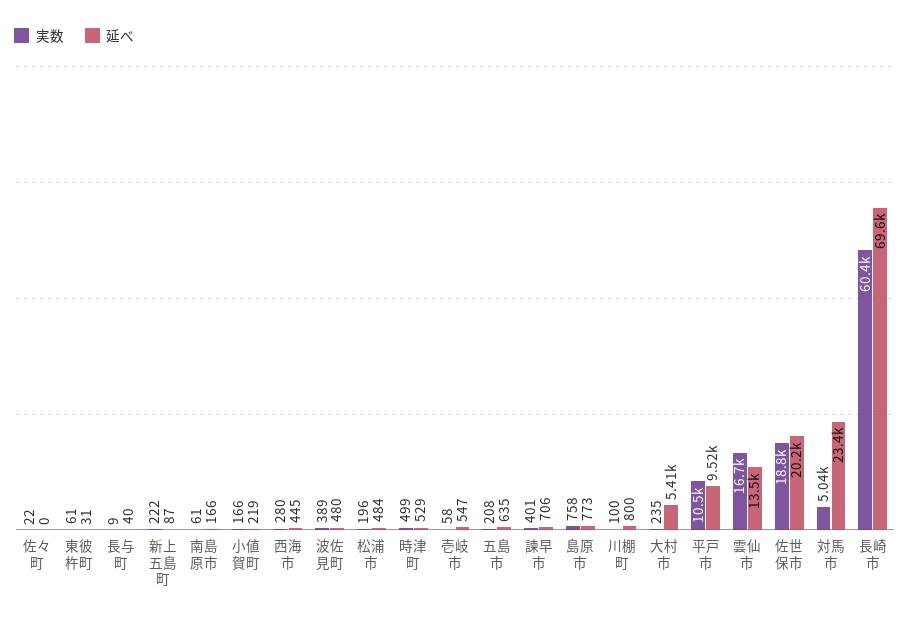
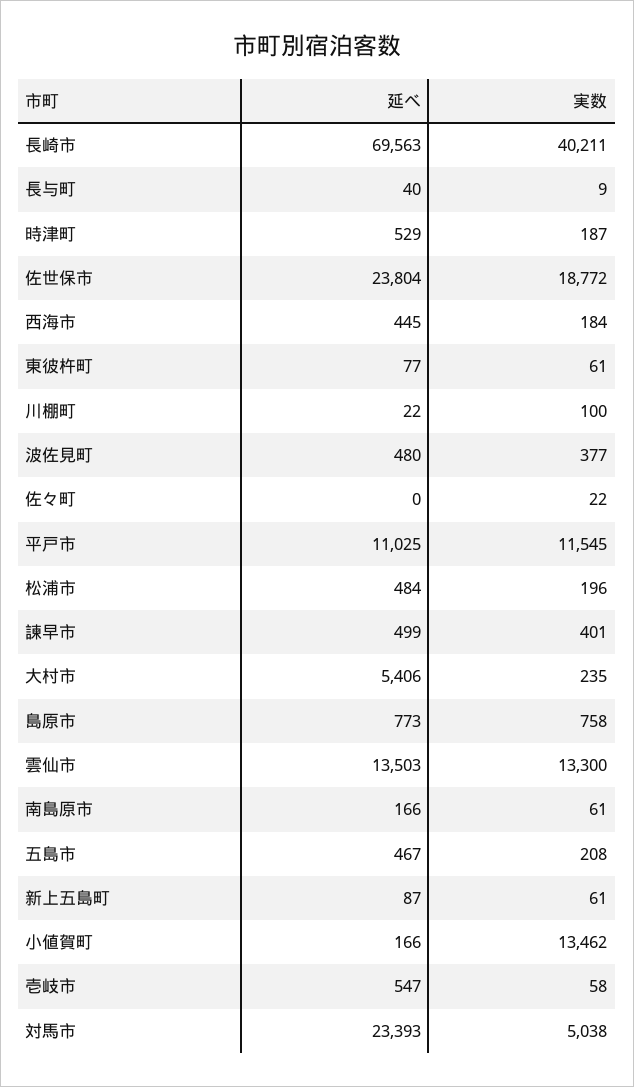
延べ, 東彼杵町: 31 -> 77
実数, 新上五島町: 222 -> 61
実数, 小値賀町: 166 -> 13462
延べ, 小値賀町: 219 -> 166
実数, 西海市: 280 -> 184
実数, 波佐見町: 389 -> 377
実数, 時津町: 499 -> 187
延べ, 五島市: 635 -> 467
延べ, 諫早市: 706 -> 499
延べ, 川棚町: 800 -> 22
実数, 平戸市: 10500 -> 11545
延べ, 平戸市: 9520 -> 11025
実数, 雲仙市: 16700 -> 13300
延べ, 佐世保市: 20200 -> 23804
実数, 長崎市: 60400 -> 40211

